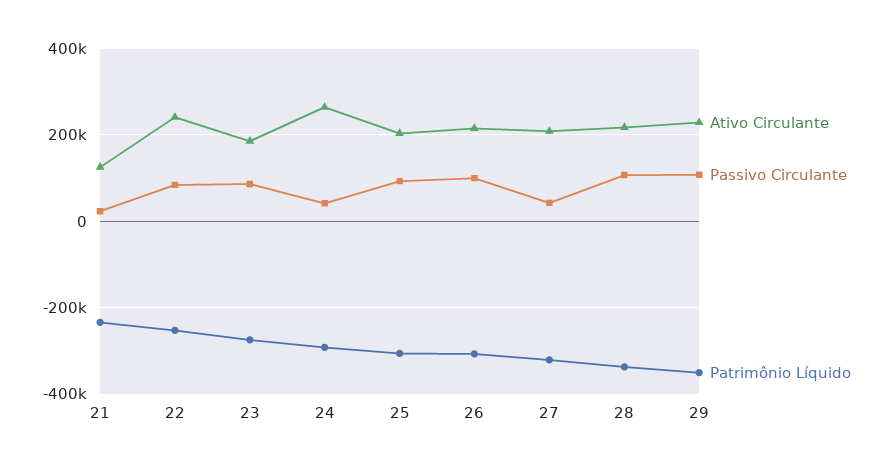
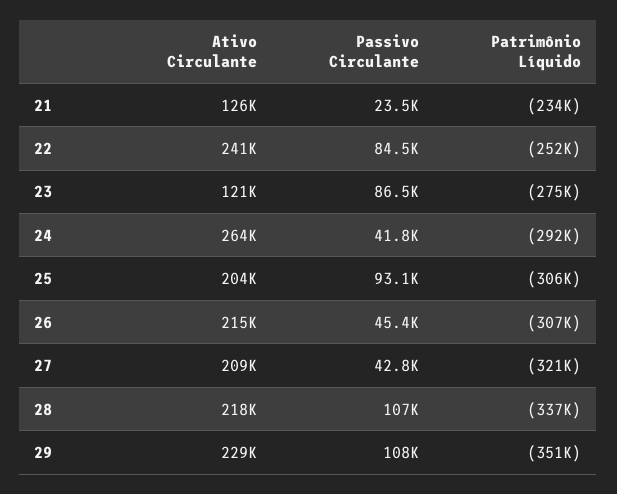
Ativo Circulante, 23: 180000 -> 121000
Passivo Circulante, 26: 100000 -> 45400

